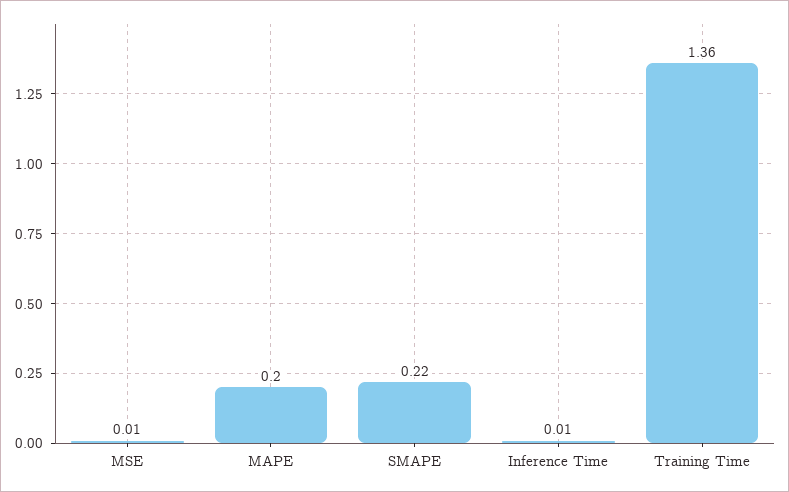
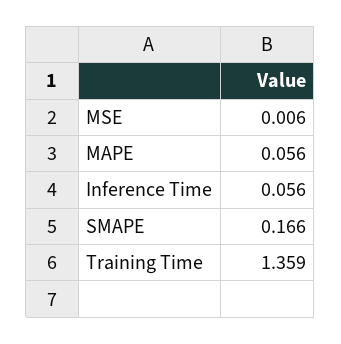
MAPE: 0.2 -> 0.056
SMAPE: 0.22 -> 0.166
Inference Time: 0.01 -> 0.056

